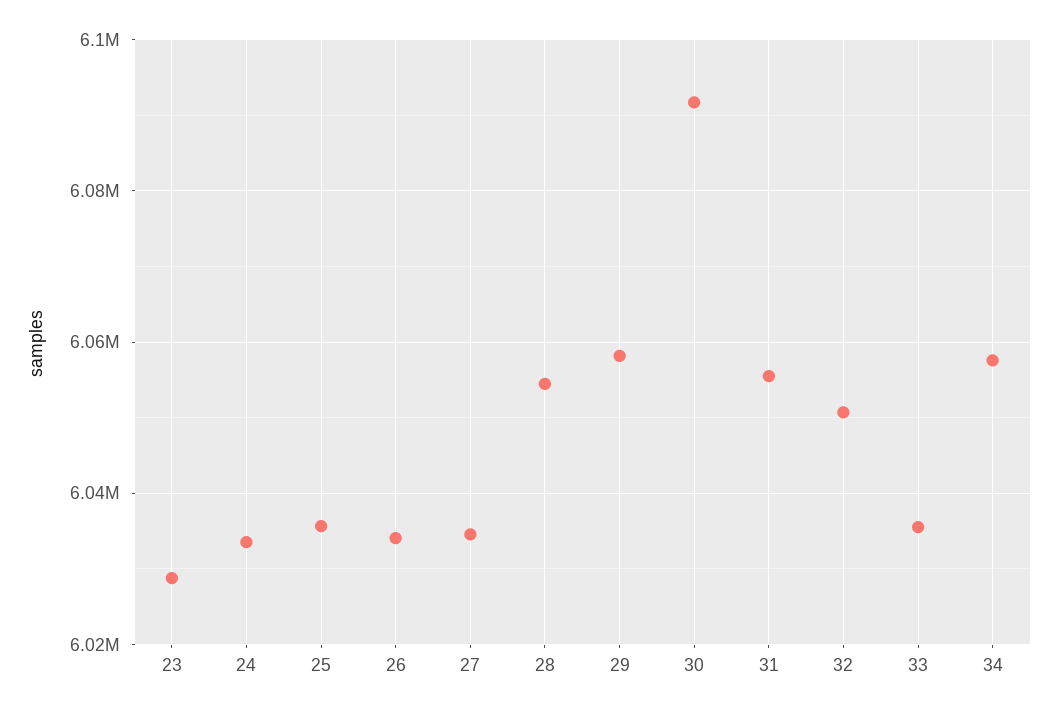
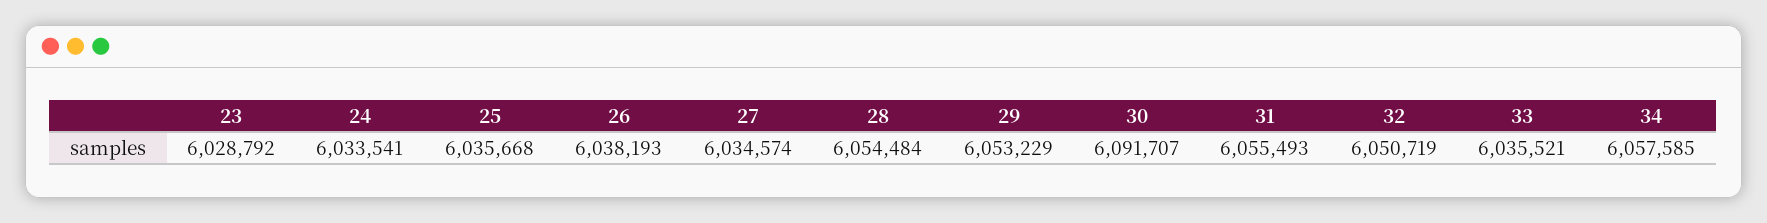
26: 6034000 -> 6038193
29: 6058000 -> 6053229

